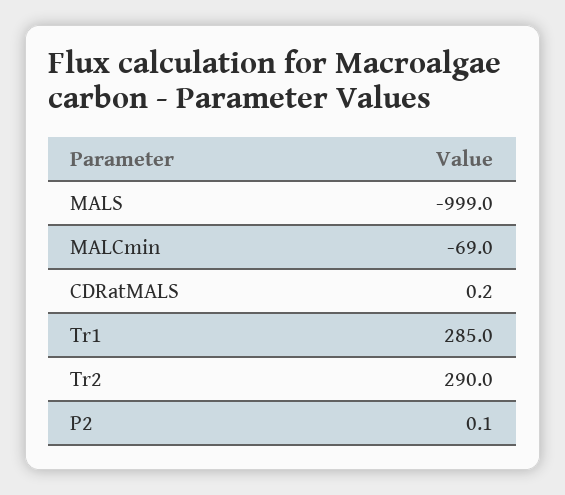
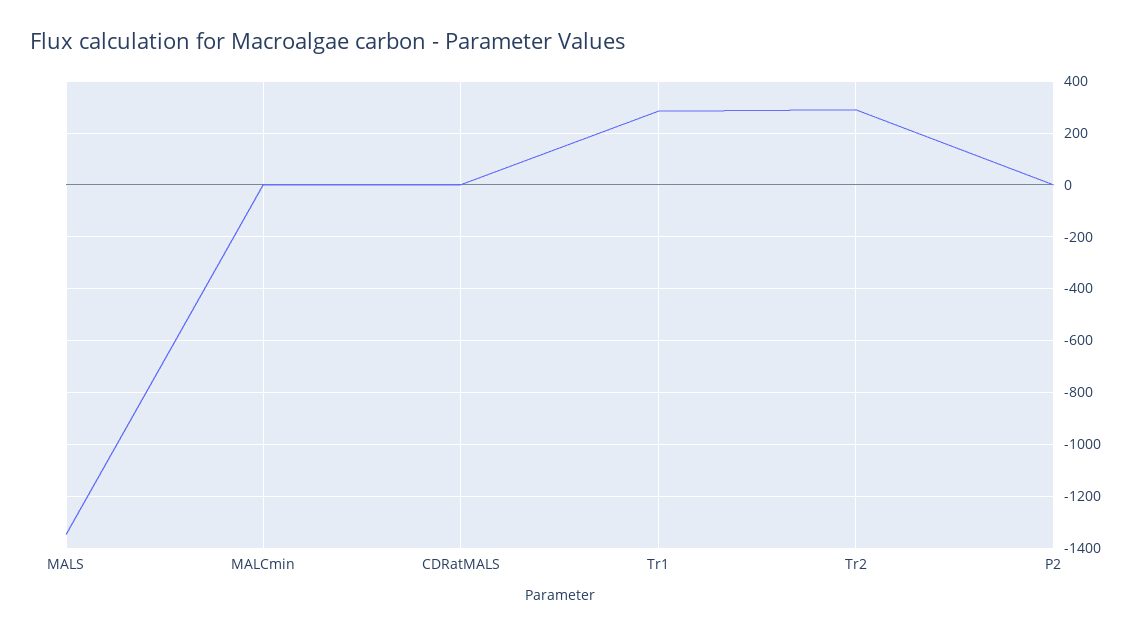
MALS: -999 -> -1350
MALCmin: -69 -> 0

